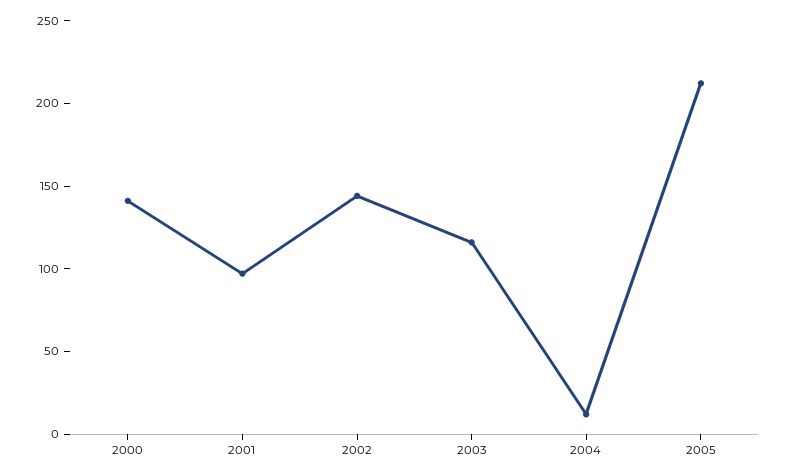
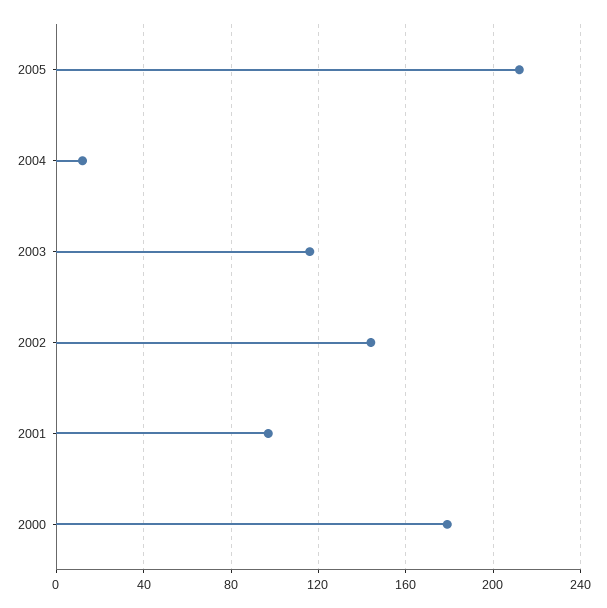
2000: 140 -> 180

